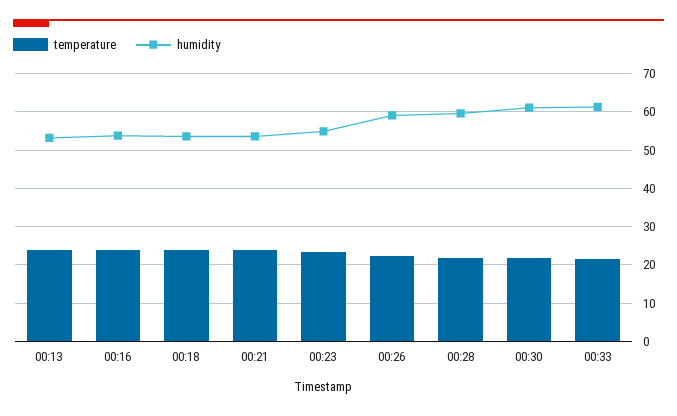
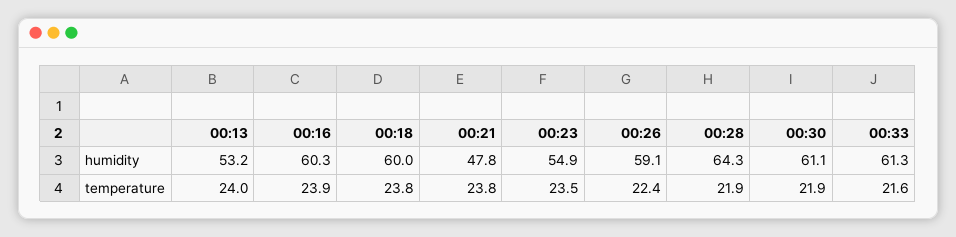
humidity, 00:16: 54 -> 60.3
humidity, 00:18: 54 -> 60
humidity, 00:21: 54 -> 47.8
humidity, 00:28: 60 -> 64.3

